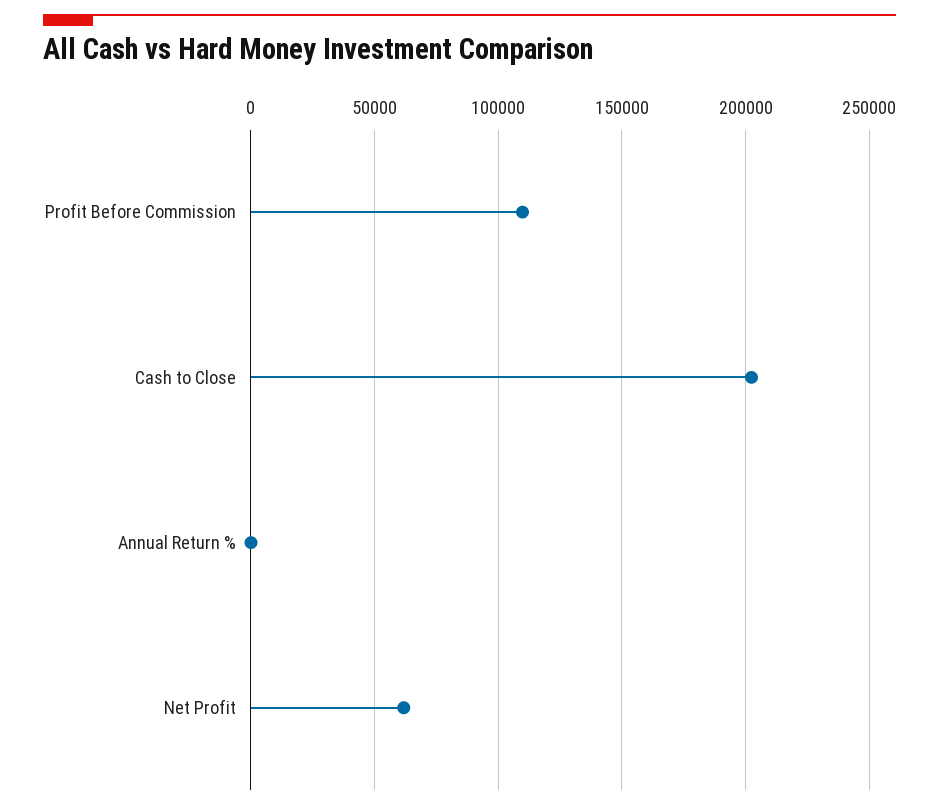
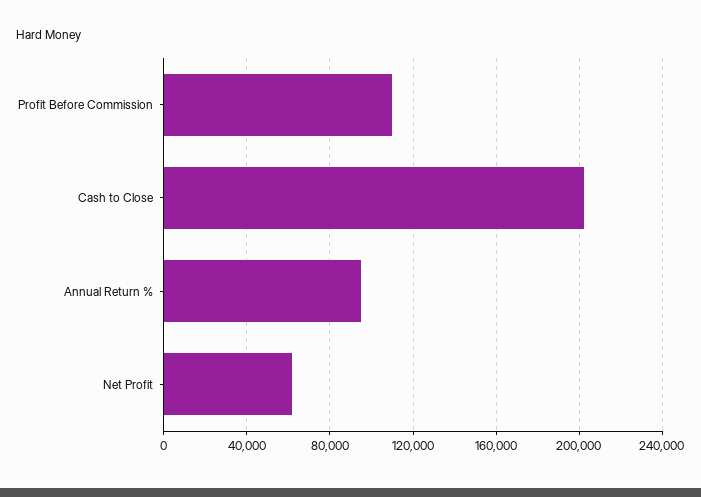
Annual Return %: 0 -> 95000

